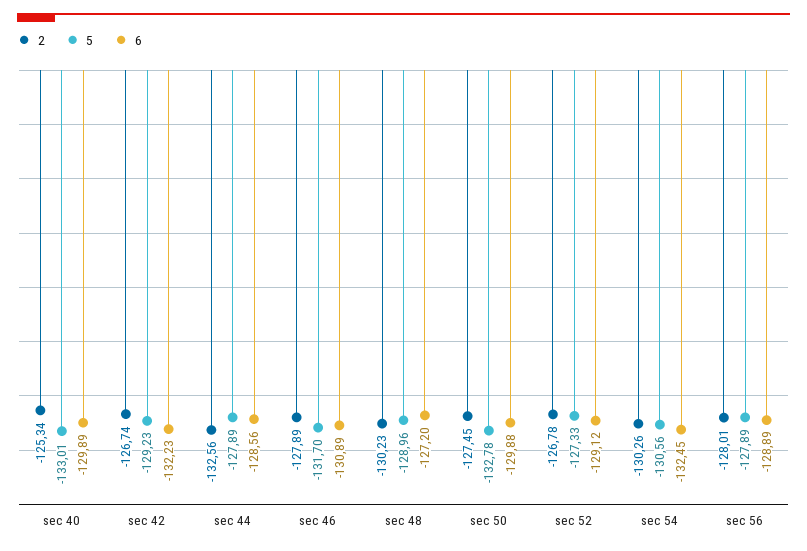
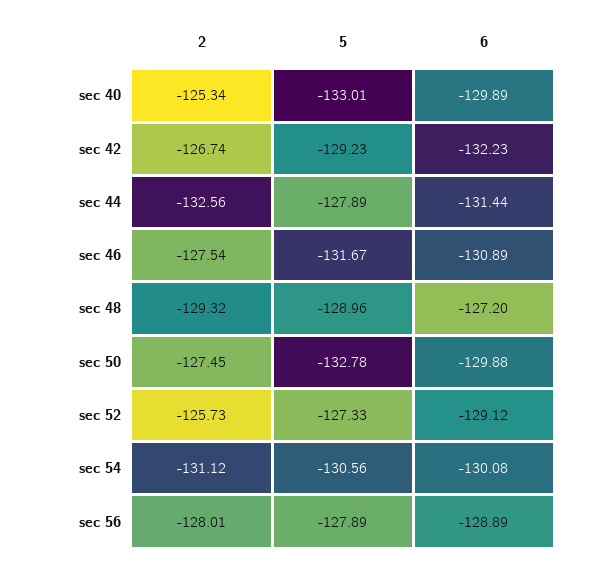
6, sec 44: -128.56 -> -131.44
2, sec 46: -127.89 -> -127.54
5, sec 46: -131.7 -> -131.67
2, sec 48: -130.23 -> -129.32
2, sec 52: -126.78 -> -125.73
2, sec 54: -130.26 -> -131.12
6, sec 54: -132.45 -> -130.08

